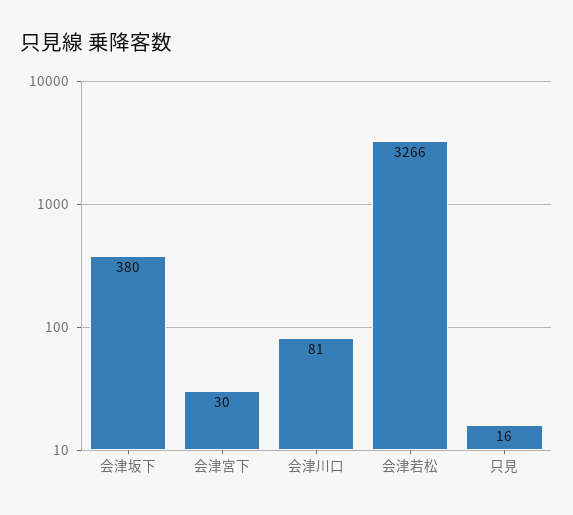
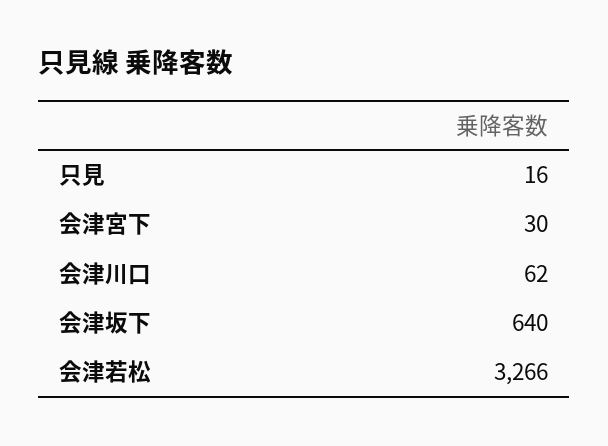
会津坂下: 380 -> 640
会津川口: 81 -> 62

